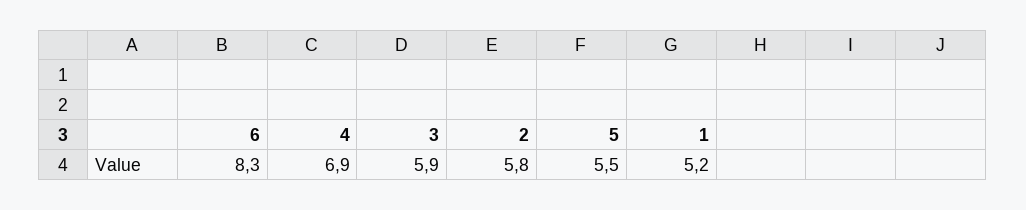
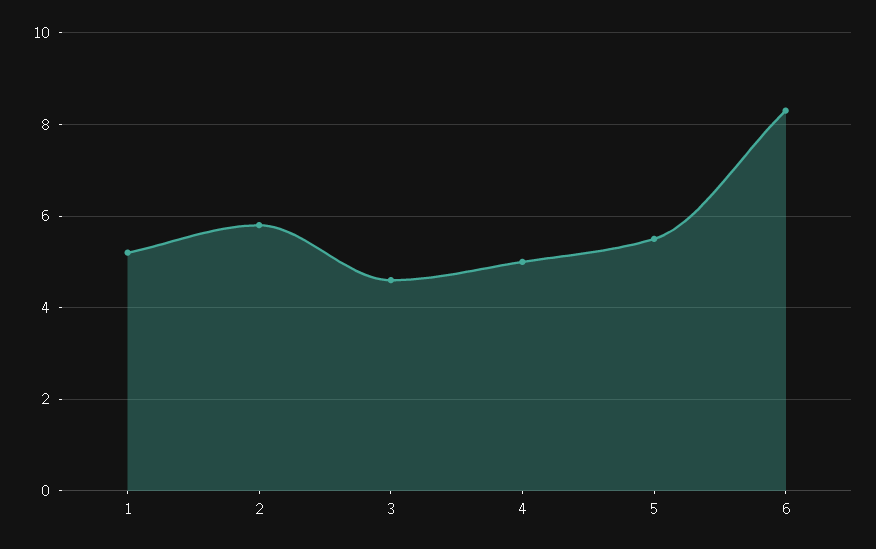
4: 6.9 -> 5
3: 5.9 -> 4.5

